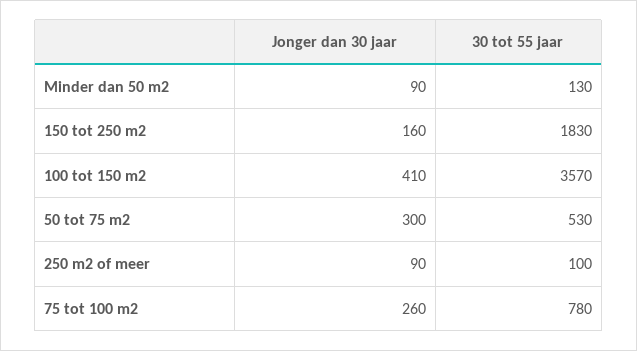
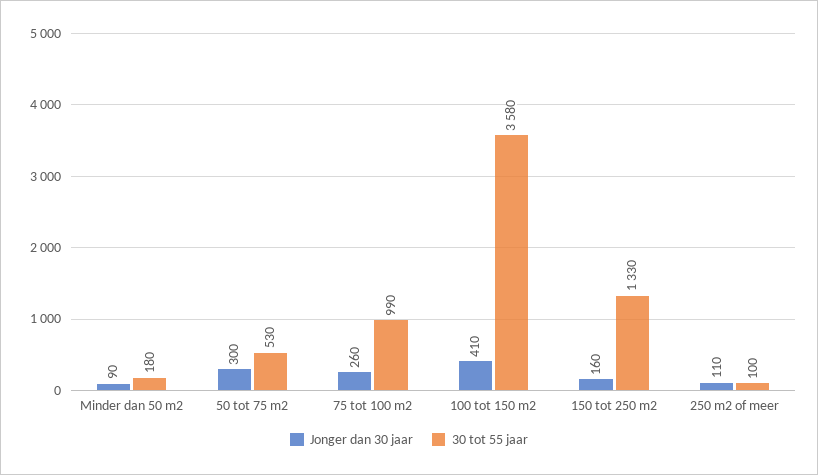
30 tot 55 jaar, Minder dan 50 m2: 130 -> 180
30 tot 55 jaar, 150 tot 250 m2: 1830 -> 1330
30 tot 55 jaar, 100 tot 150 m2: 3570 -> 3580
Jonger dan 30 jaar, 250 m2 of meer: 90 -> 110
30 tot 55 jaar, 75 tot 100 m2: 780 -> 990

